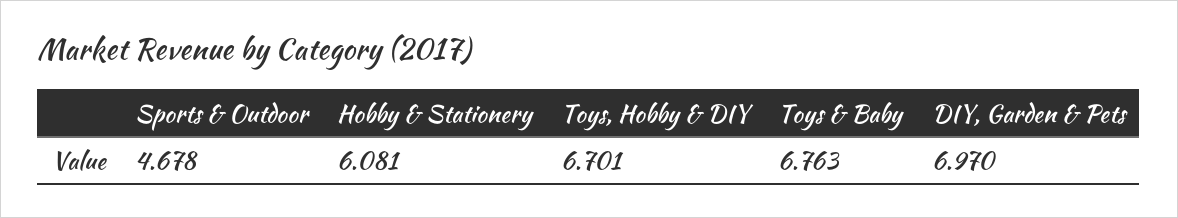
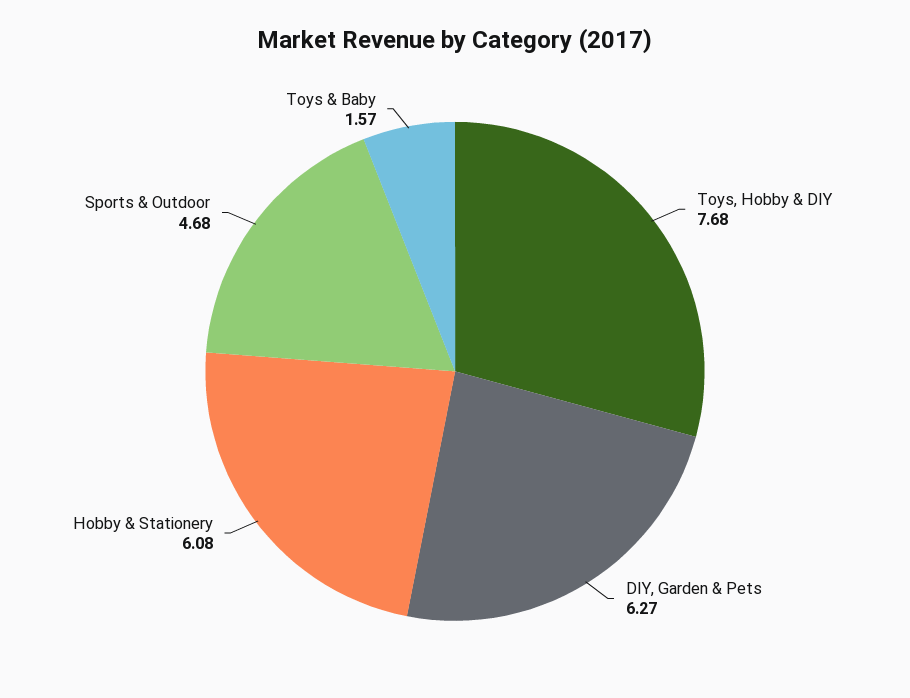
Toys, Hobby & DIY: 6.701 -> 7.68
Toys & Baby: 6.763 -> 1.57
DIY, Garden & Pets: 6.97 -> 6.27

